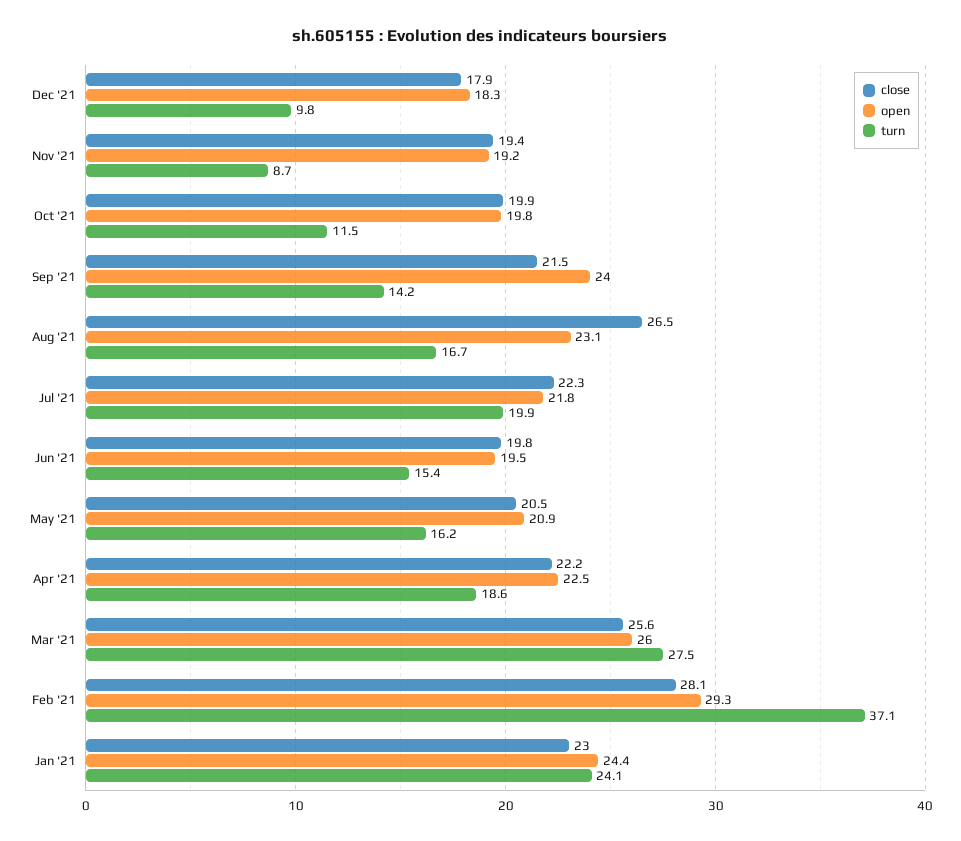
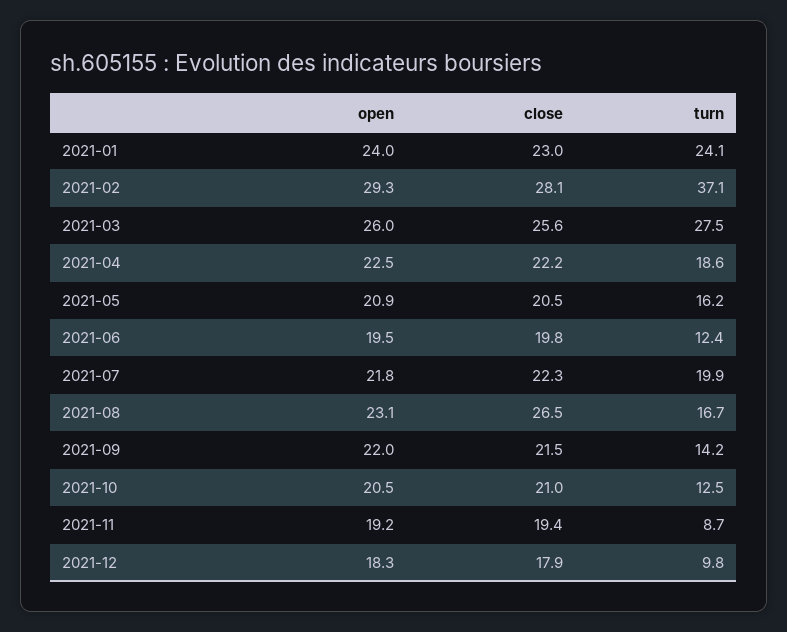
close, Oct '21: 19.9 -> 21
open, Oct '21: 19.8 -> 20.5
turn, Oct '21: 11.5 -> 12.5
open, Sep '21: 24 -> 22
turn, Jun '21: 15.4 -> 12.4
open, Jan '21: 24.4 -> 24

